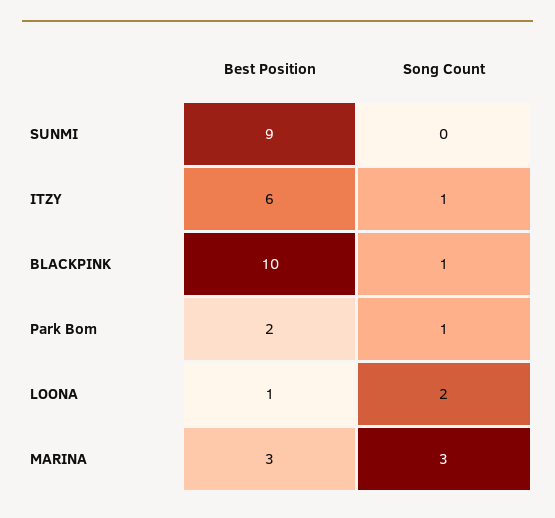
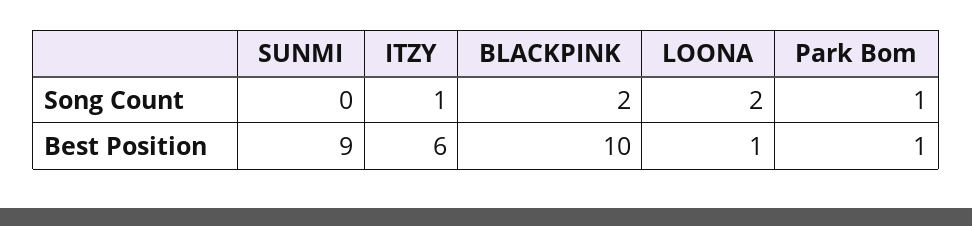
Song Count, BLACKPINK: 1 -> 2
Best Position, Park Bom: 2 -> 1
Best Position, MARINA: 3 -> none
Song Count, MARINA: 3 -> none

